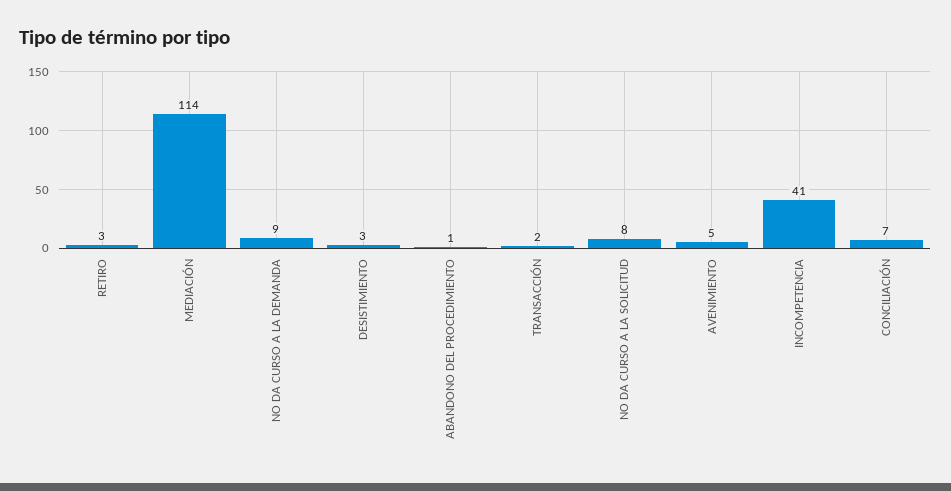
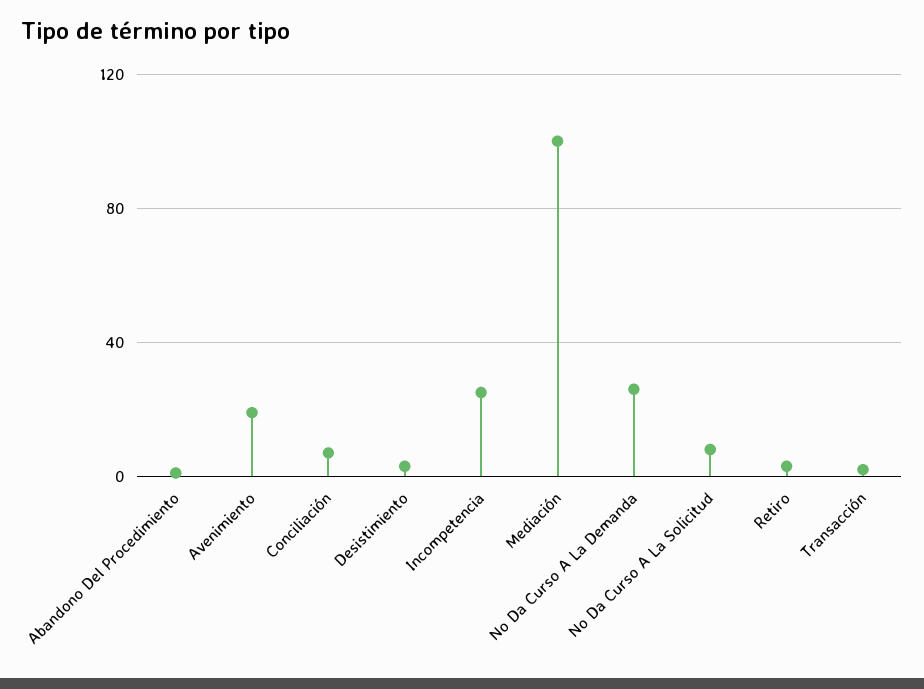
MEDIACIÓN: 114 -> 100
NO DA CURSO A LA DEMANDA: 9 -> 25
AVENIMIENTO: 5 -> 20
INCOMPETENCIA: 41 -> 25

